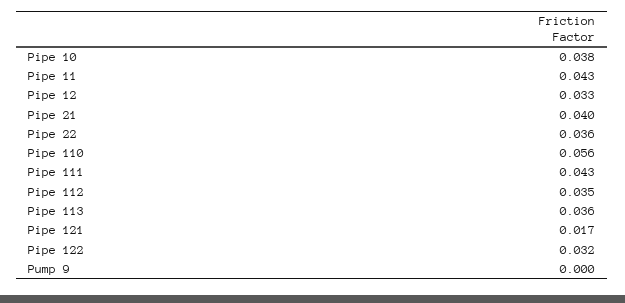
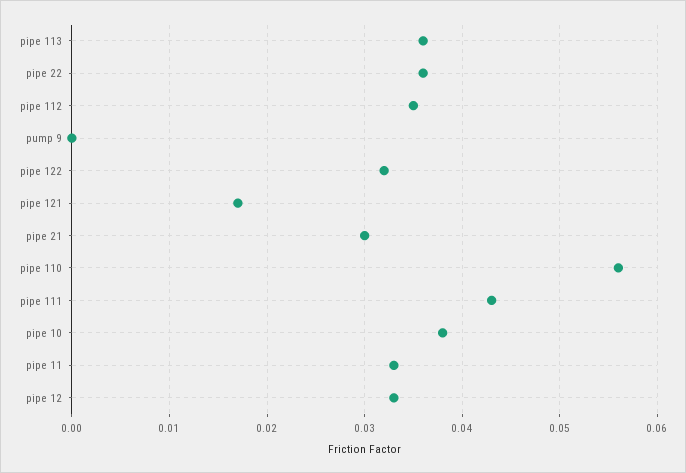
Pipe 11: 0.043 -> 0.033
Pipe 21: 0.04 -> 0.03

